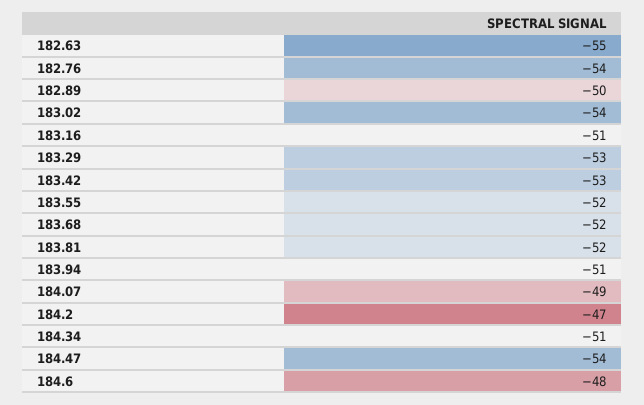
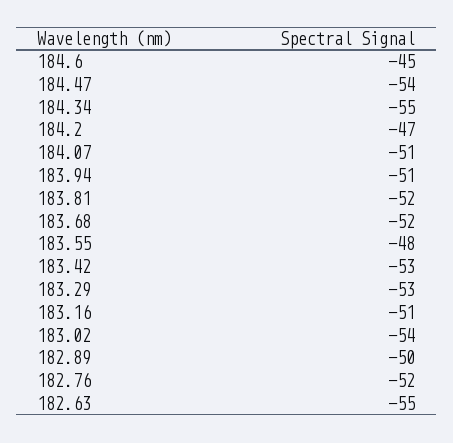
182.76: -54 -> -52
183.55: -52 -> -48
184.07: -49 -> -51
184.34: -51 -> -55
184.6: -48 -> -45

